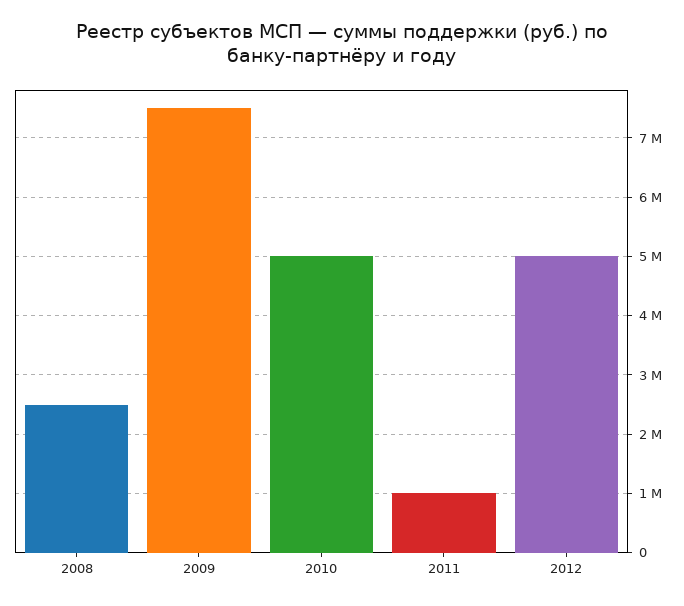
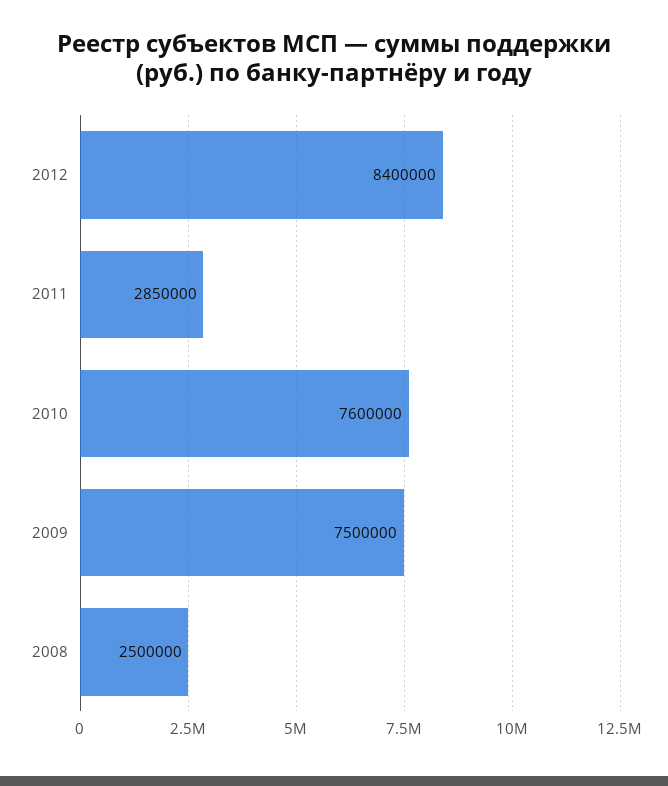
2010: 5000000 -> 7600000
2011: 1000000 -> 2850000
2012: 5000000 -> 8400000

